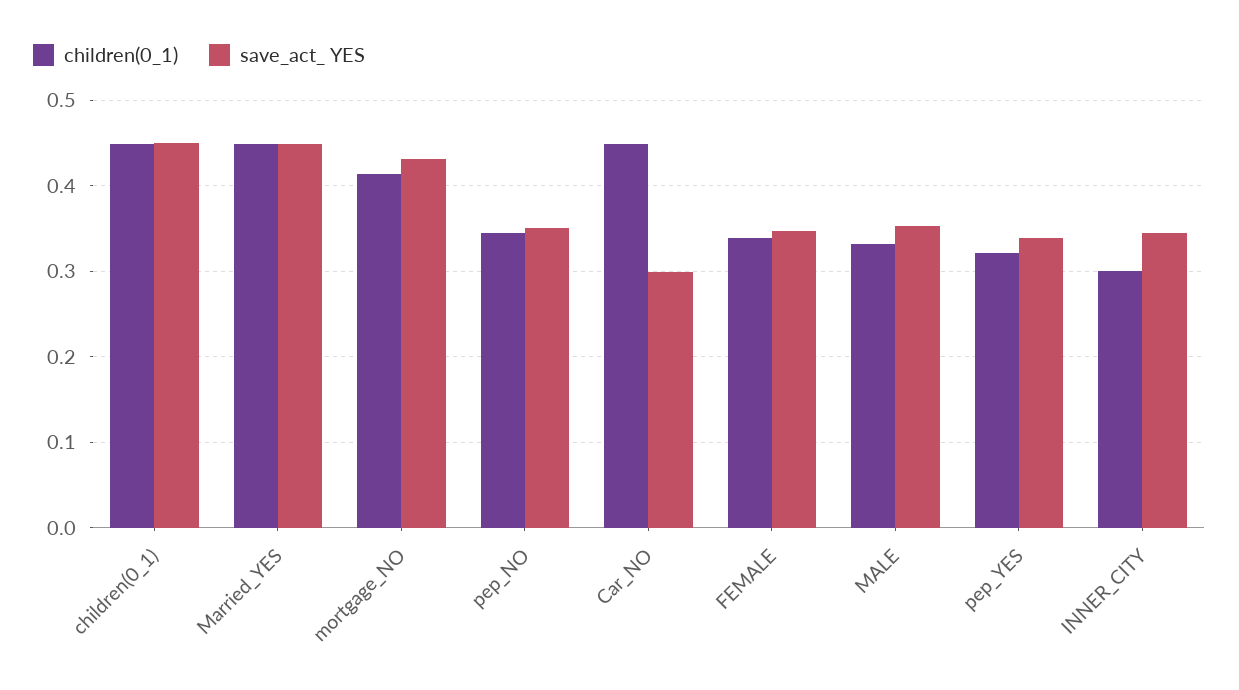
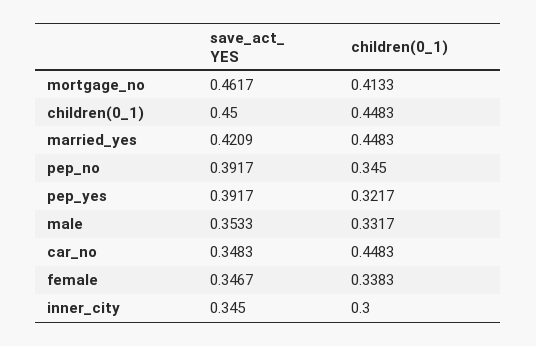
save_act_ YES, Married_YES: 0.45 -> 0.4209
save_act_ YES, mortgage_NO: 0.43 -> 0.4617
save_act_ YES, pep_NO: 0.35 -> 0.3917
save_act_ YES, Car_NO: 0.3 -> 0.3483
save_act_ YES, pep_YES: 0.34 -> 0.3917

